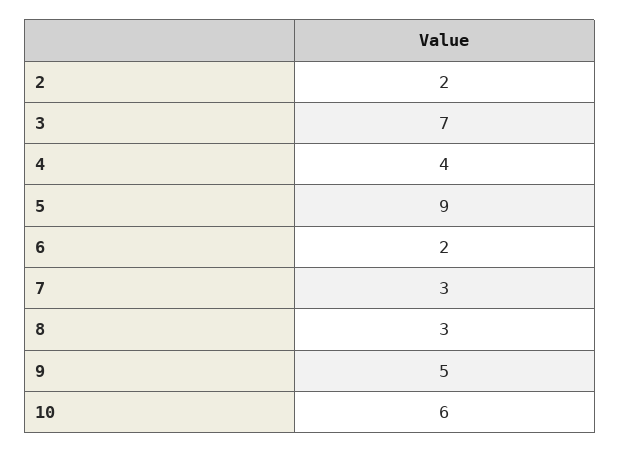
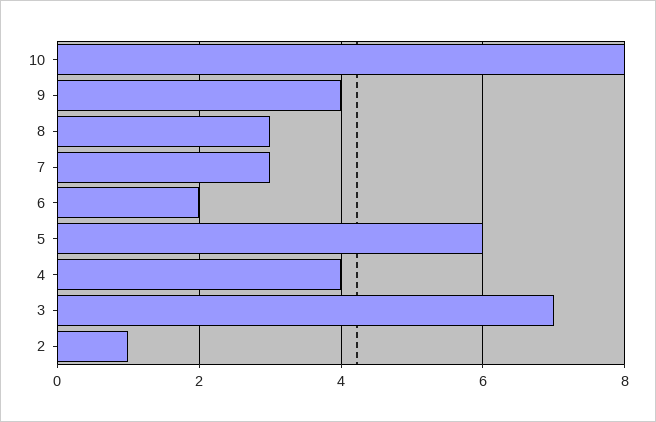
2: 2 -> 1
5: 9 -> 6
9: 5 -> 4
10: 6 -> 8

